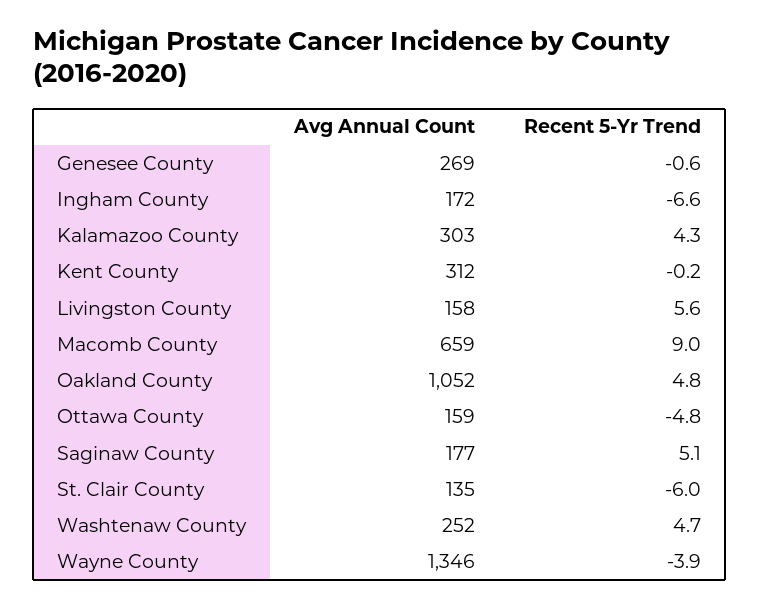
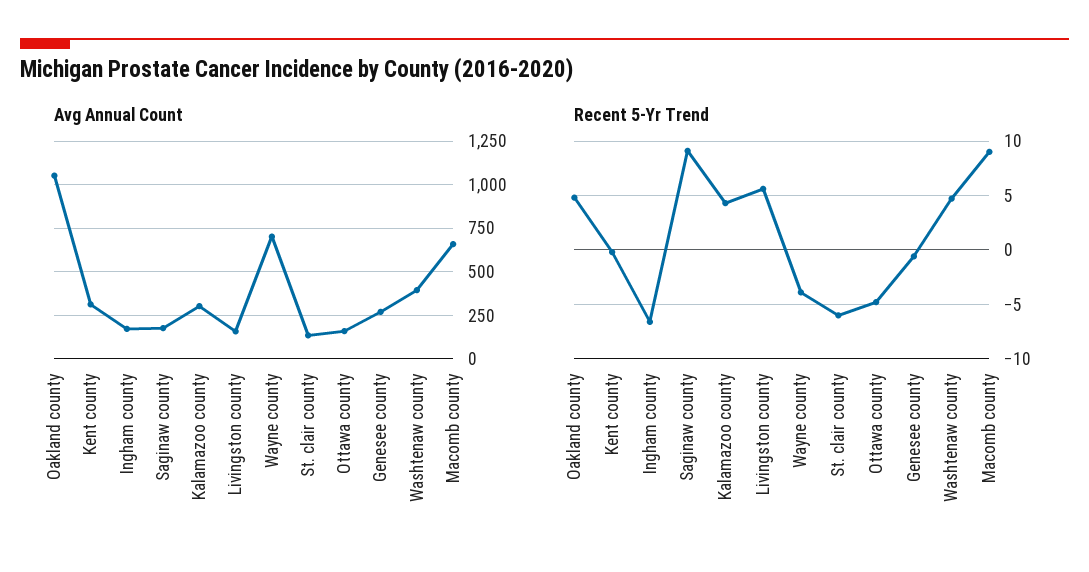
Recent 5-Yr Trend, Saginaw County: 5.1 -> 9
Avg Annual Count, Washtenaw County: 252 -> 400
Avg Annual Count, Wayne County: 1346 -> 700

